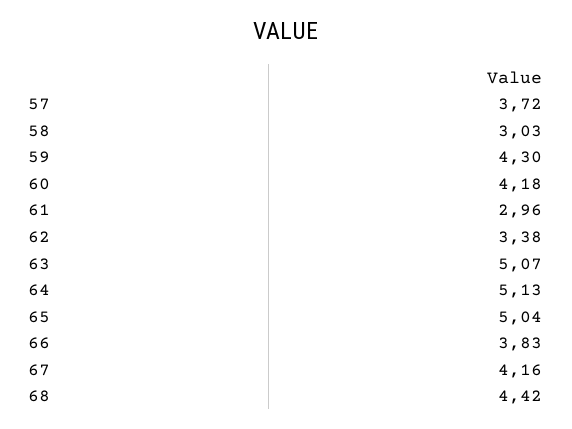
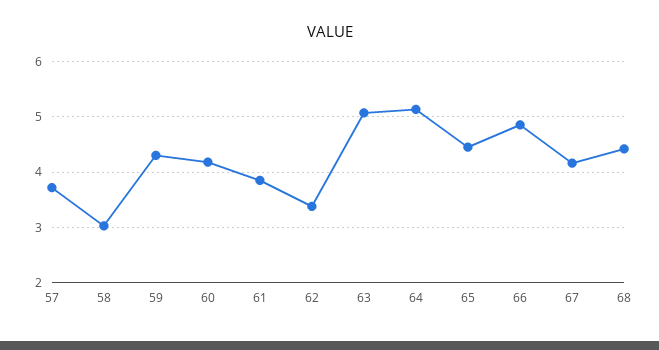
61: 2.96 -> 3.8
65: 5.04 -> 4.4
66: 3.83 -> 4.8

